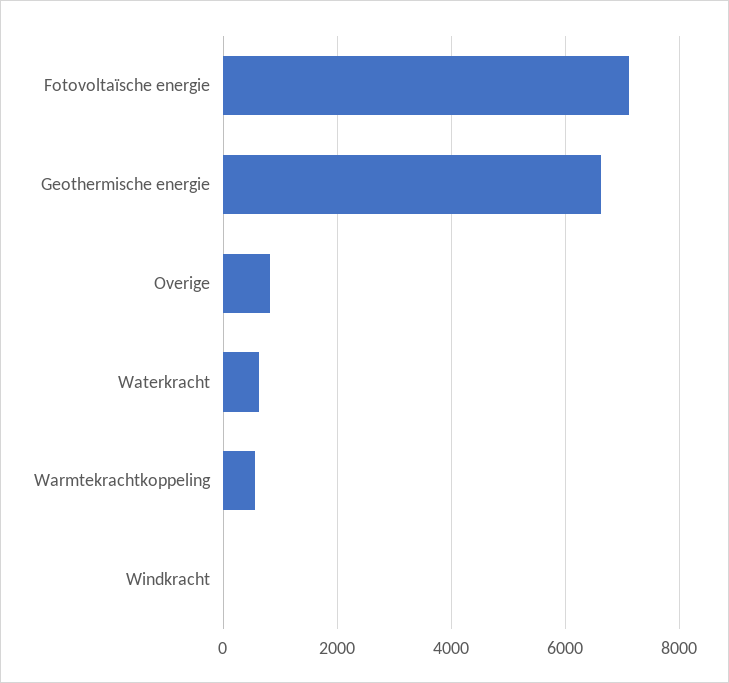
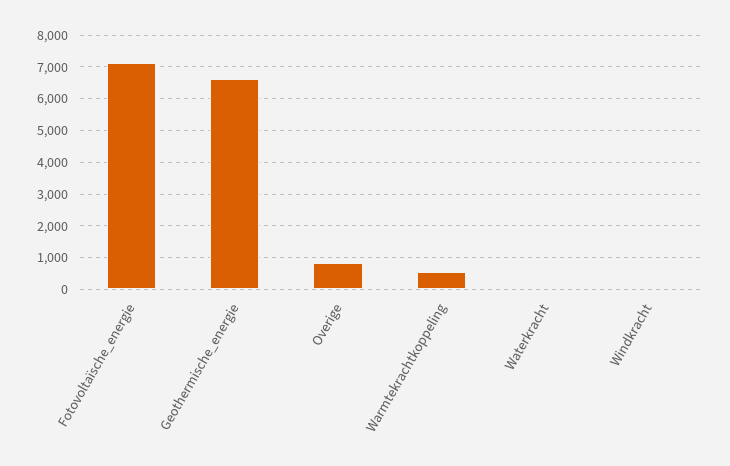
Waterkracht: 600 -> 0

